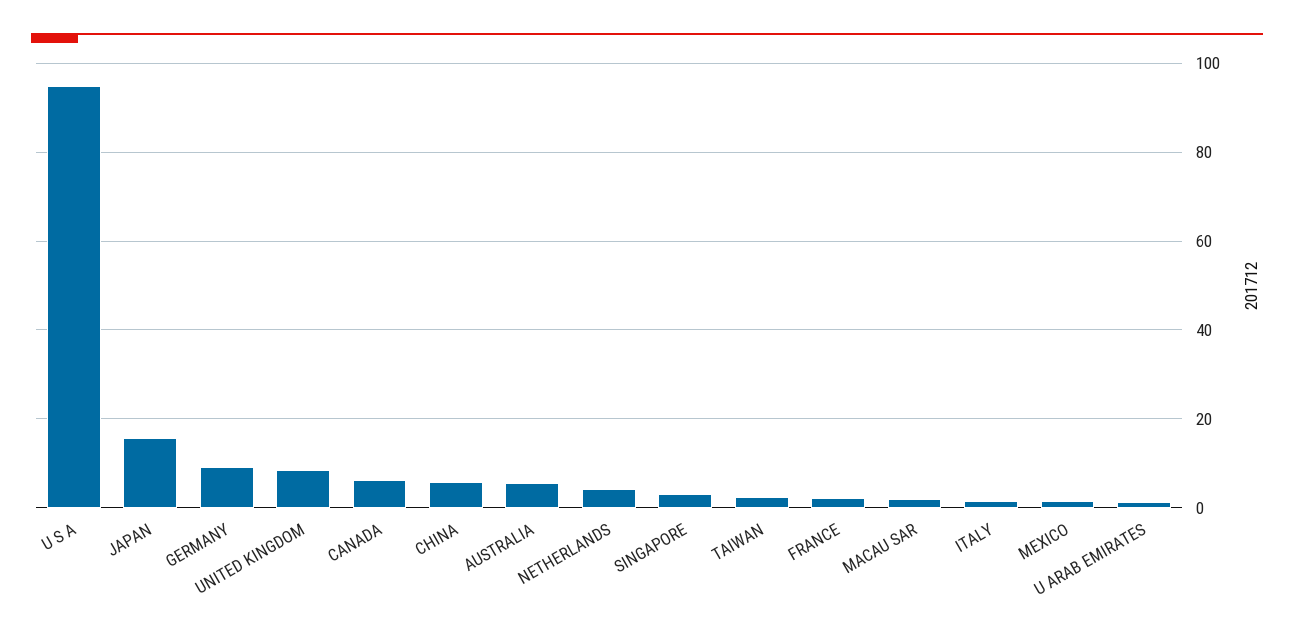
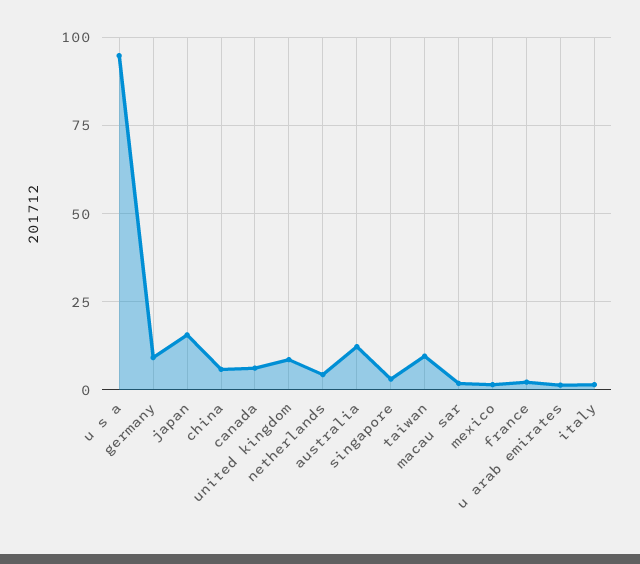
AUSTRALIA: 6 -> 12.5
TAIWAN: 2 -> 10

